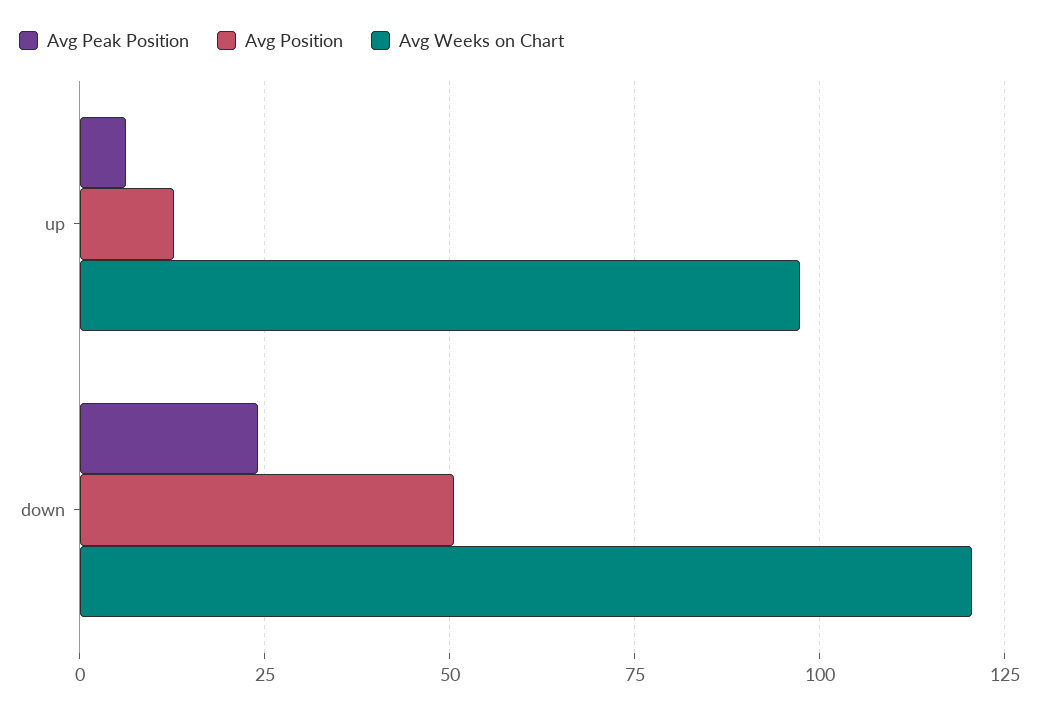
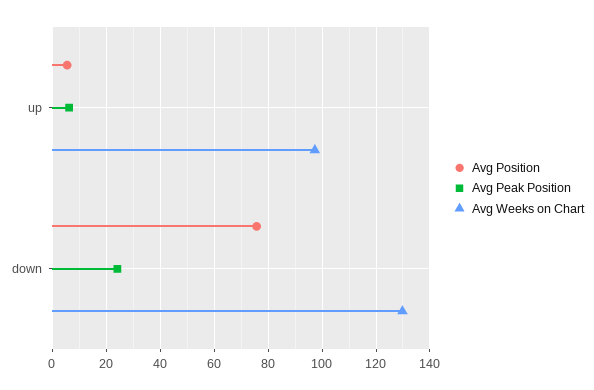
Avg Position, up: 12.5 -> 5
Avg Position, down: 50 -> 75
Avg Weeks on Chart, down: 120 -> 130

